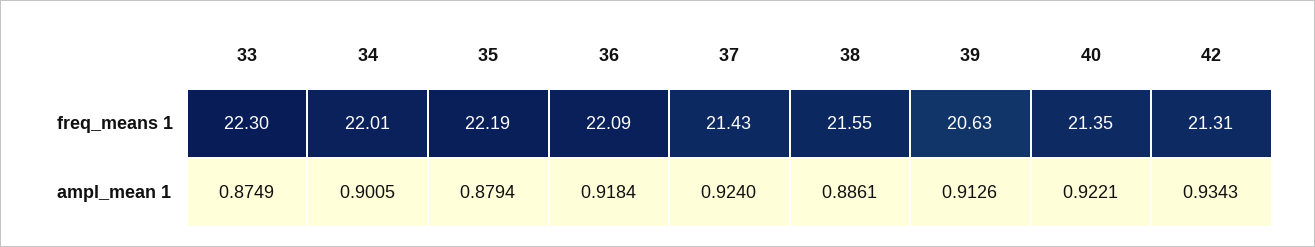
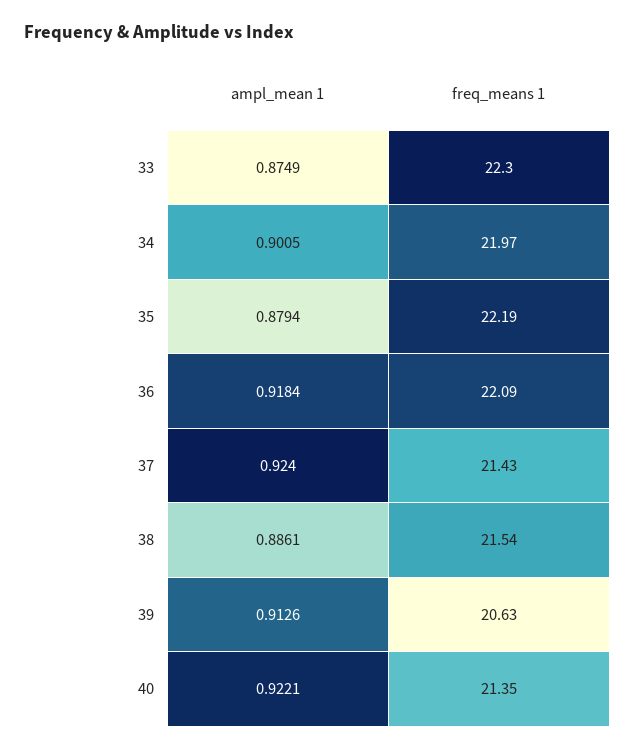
34, freq_means 1: 22.01 -> 21.97
38, freq_means 1: 21.55 -> 21.54
42, freq_means 1: 21.31 -> none
42, ampl_mean 1: 0.9343 -> none

